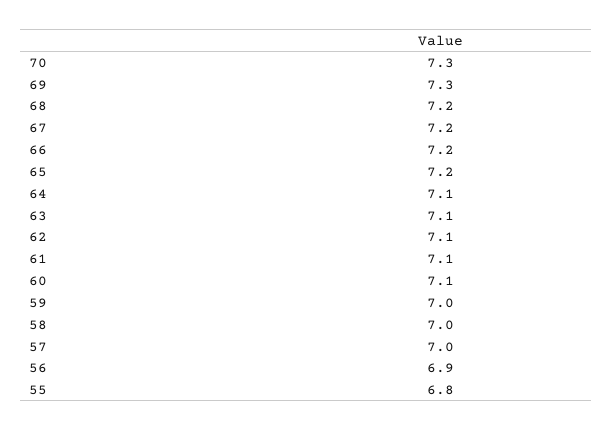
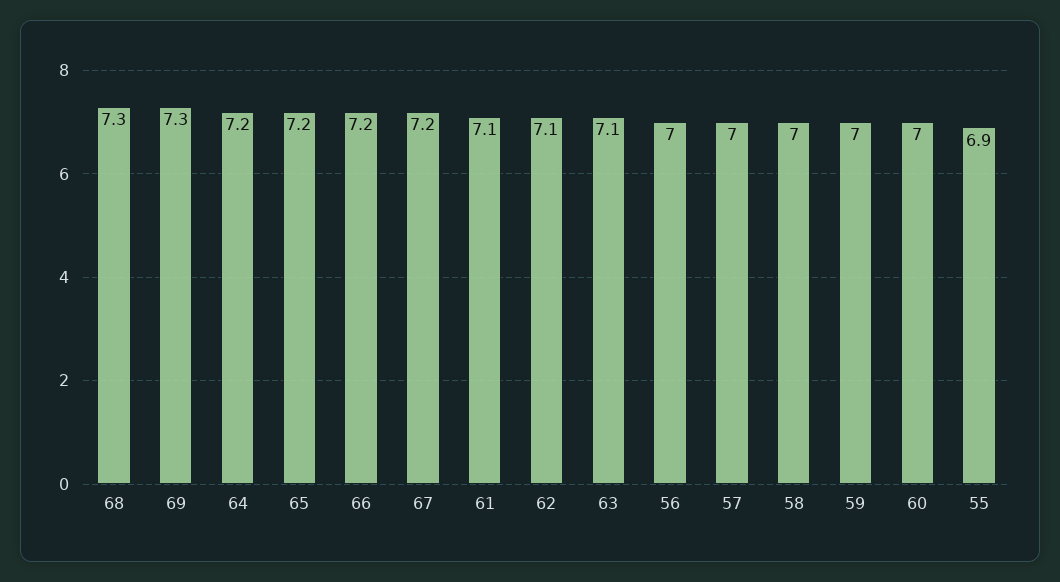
70: 7.3 -> none
68: 7.2 -> 7.3
64: 7.1 -> 7.2
60: 7.1 -> 7
56: 6.9 -> 7
55: 6.8 -> 6.9

